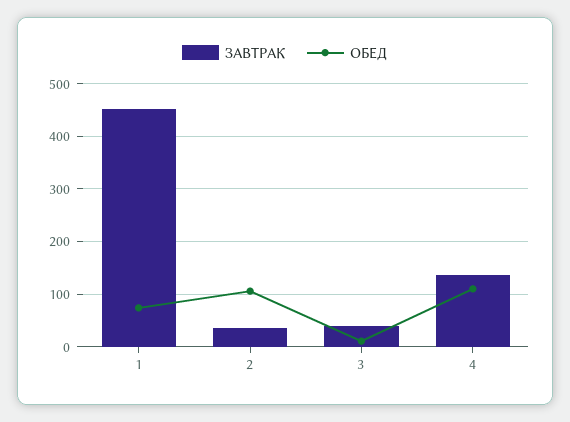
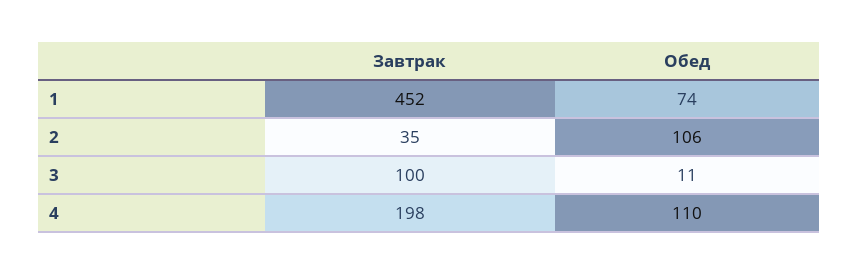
ЗАВТРАК, 3: 40 -> 100
ЗАВТРАК, 4: 140 -> 198

